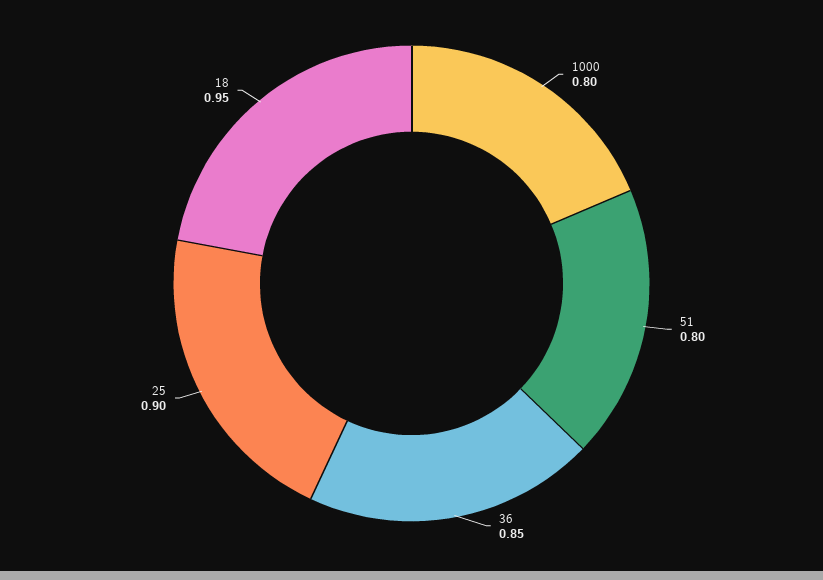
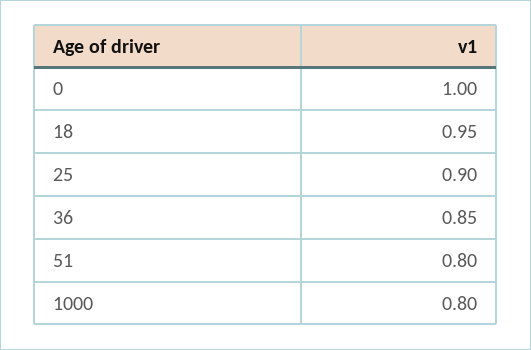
0: none -> 1

